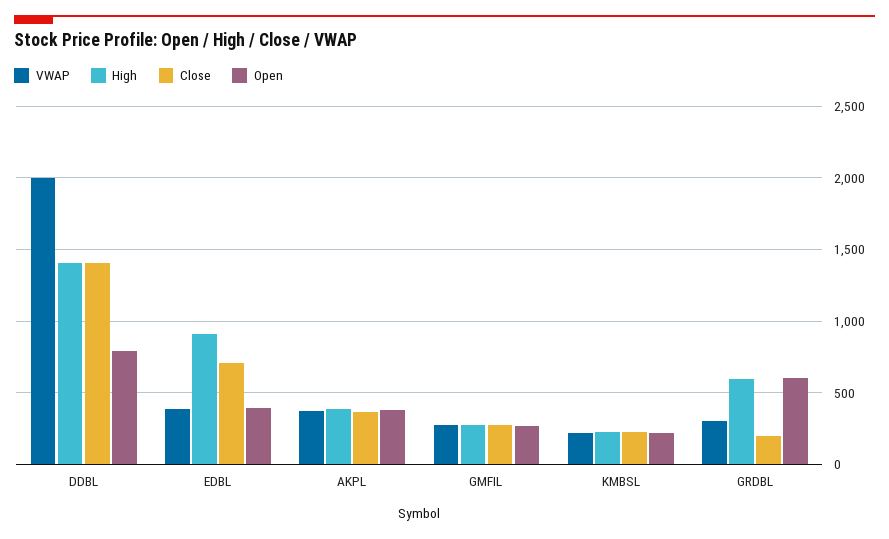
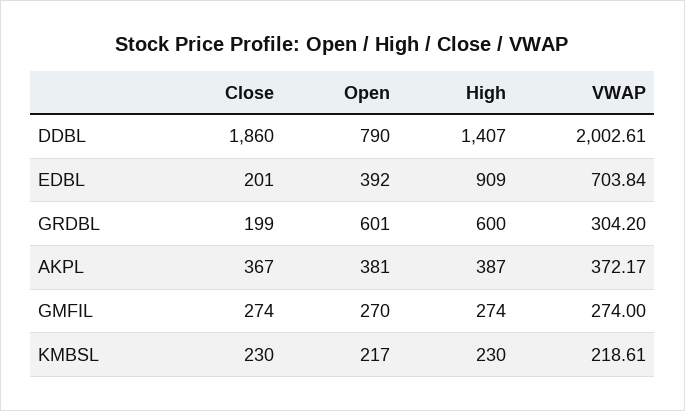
Close, DDBL: 1400 -> 1860
VWAP, EDBL: 400 -> 703.84
Close, EDBL: 700 -> 201

